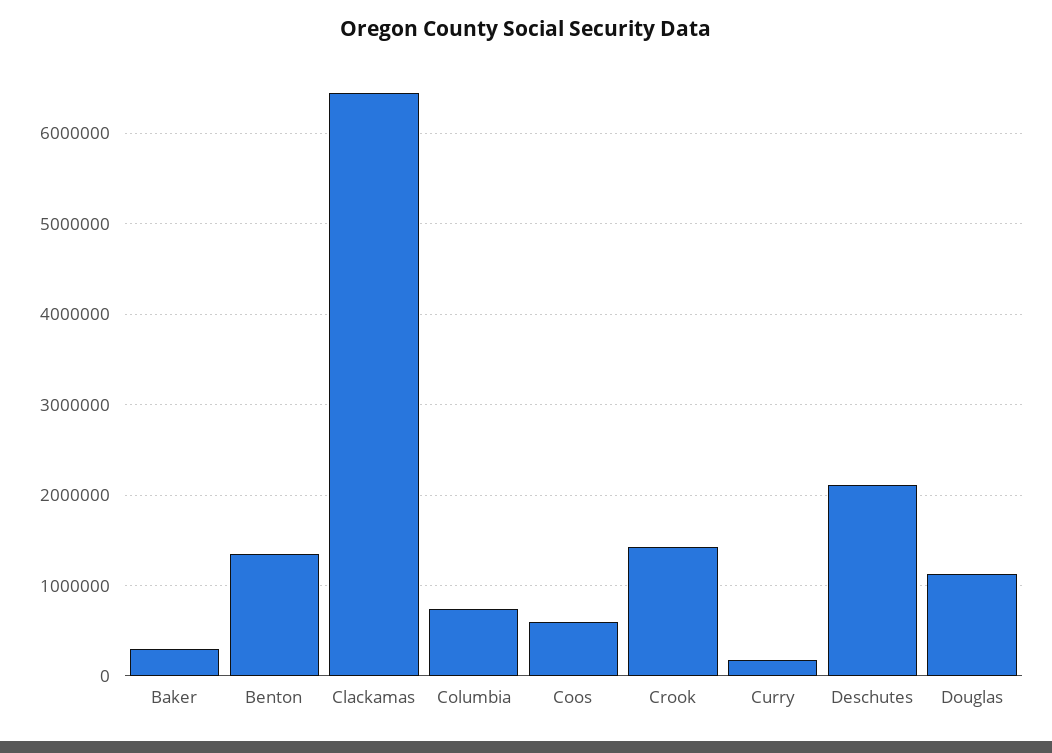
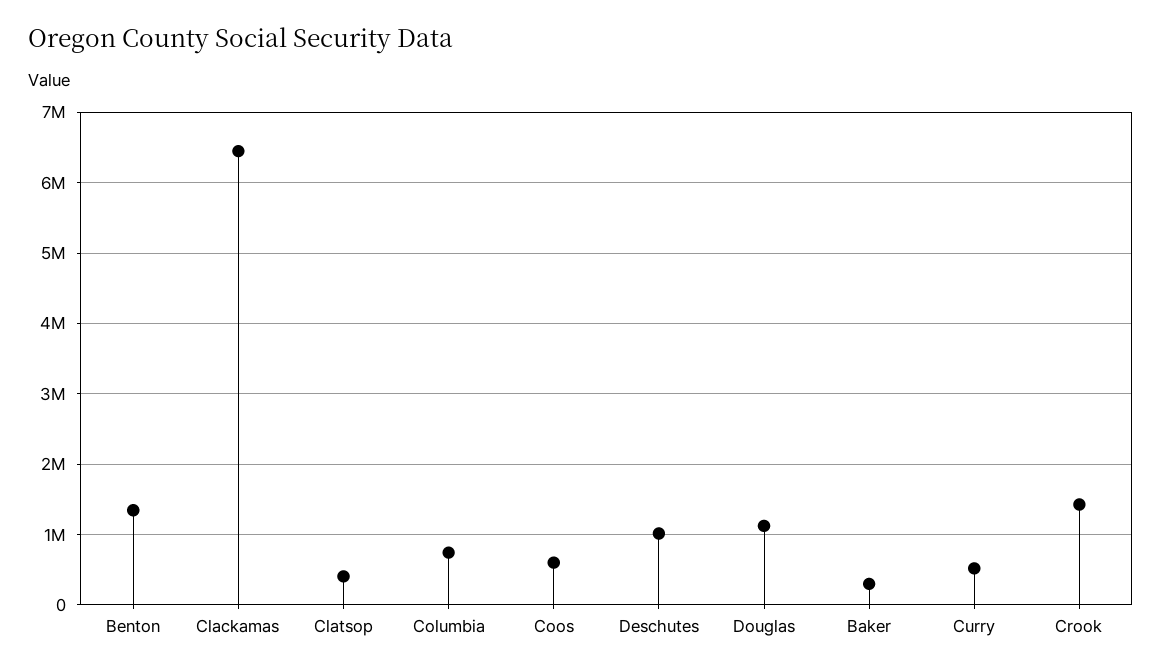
Curry: 200000 -> 500000
Deschutes: 2100000 -> 1000000
Clatsop: none -> 400000

